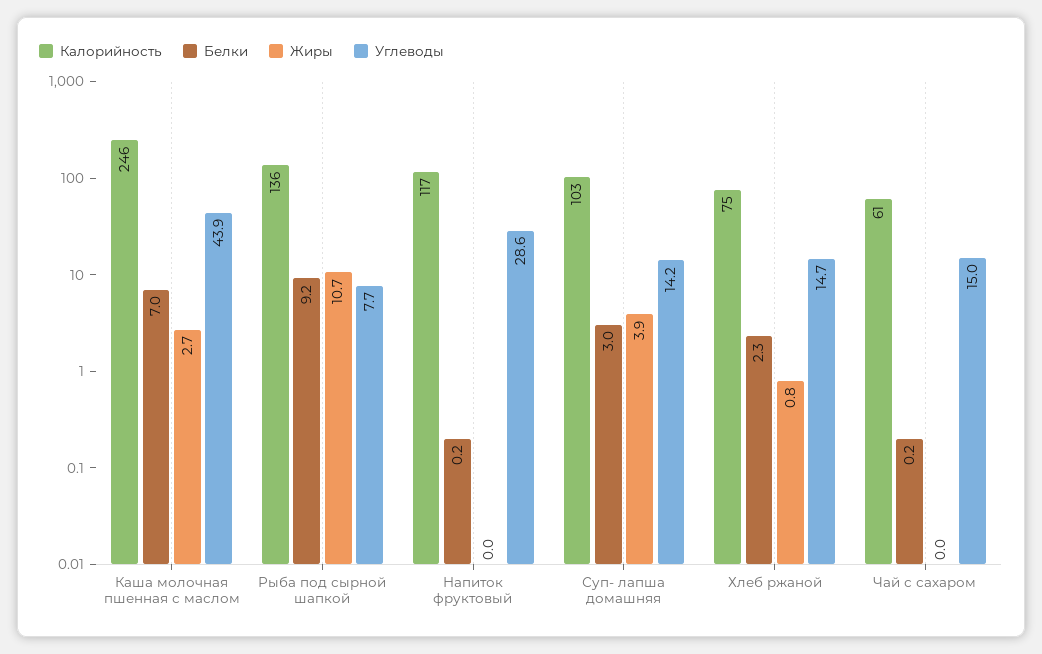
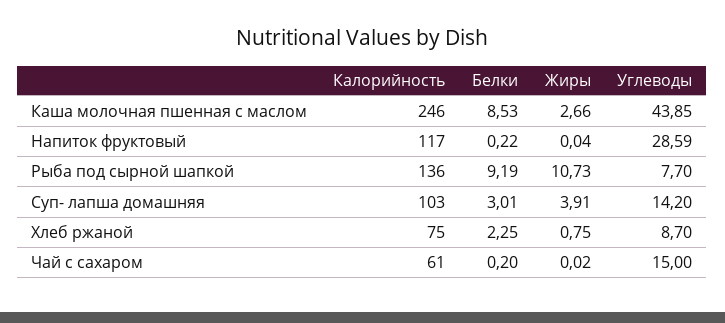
Белки, Каша молочная пшенная с маслом: 7 -> 8.53
Углеводы, Хлеб ржаной: 14.7 -> 8.7

